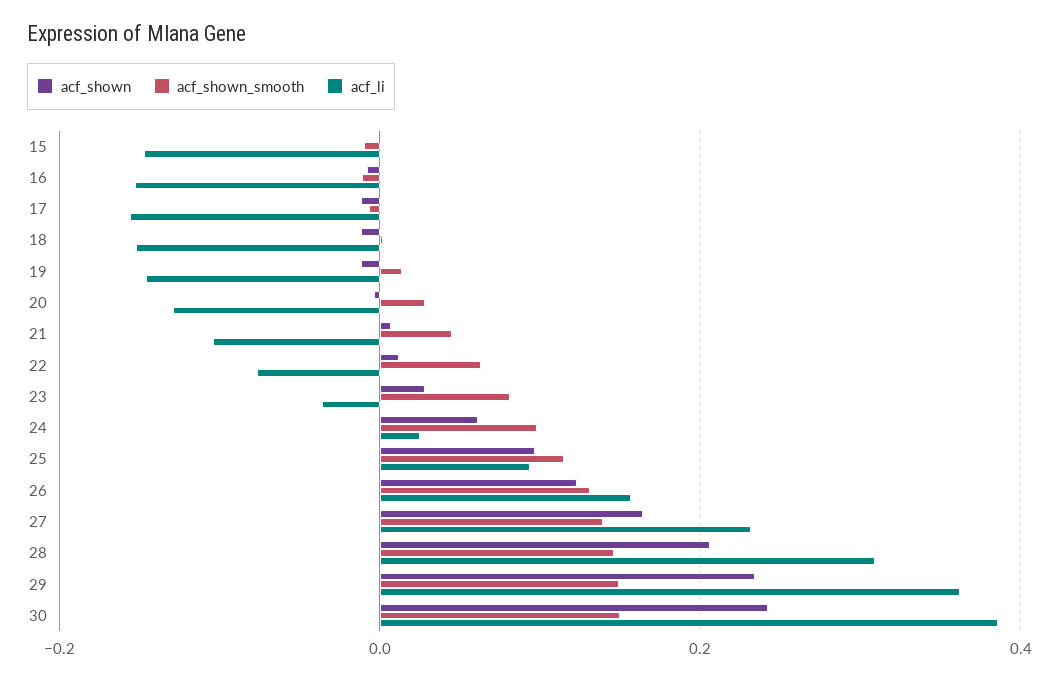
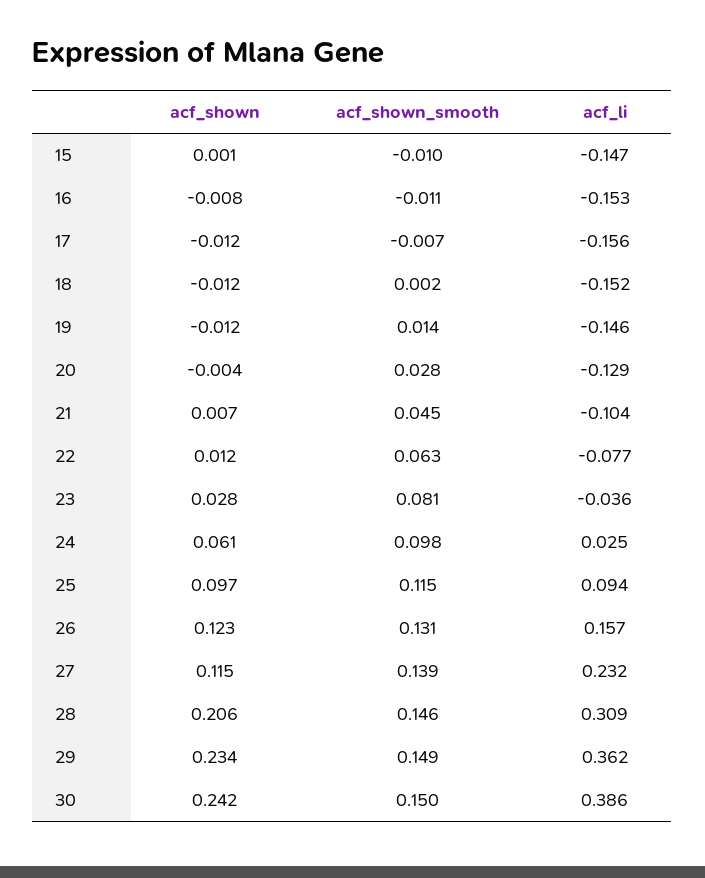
acf_shown, 27: 0.16 -> 0.115

